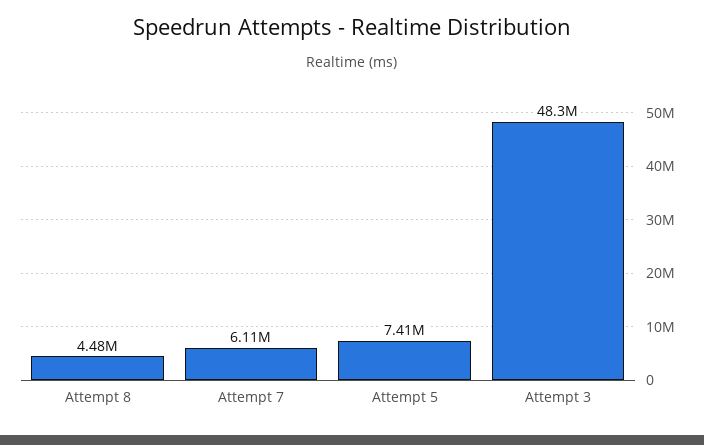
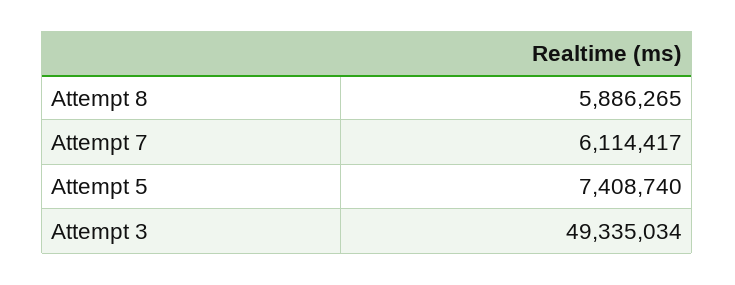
Attempt 8: 4480000 -> 5886265
Attempt 3: 48300000 -> 49335034

